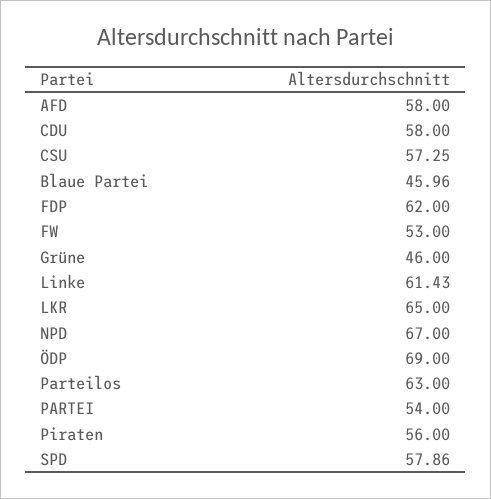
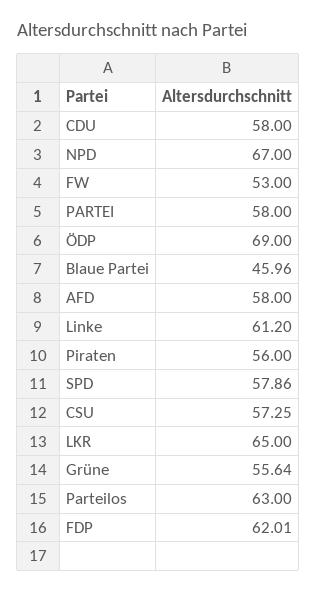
FDP: 62 -> 62.01
Grüne: 46 -> 55.64
Linke: 61.43 -> 61.2
PARTEI: 54 -> 58

